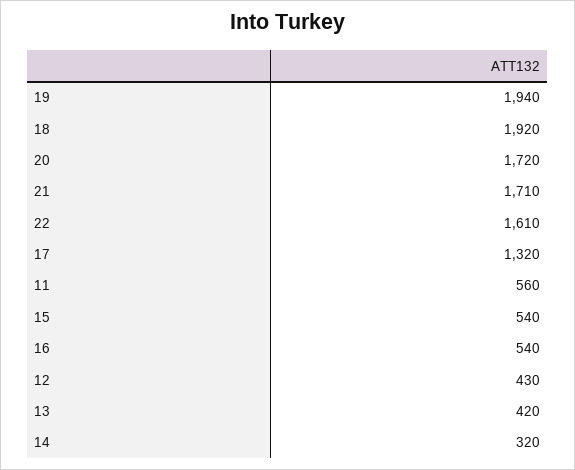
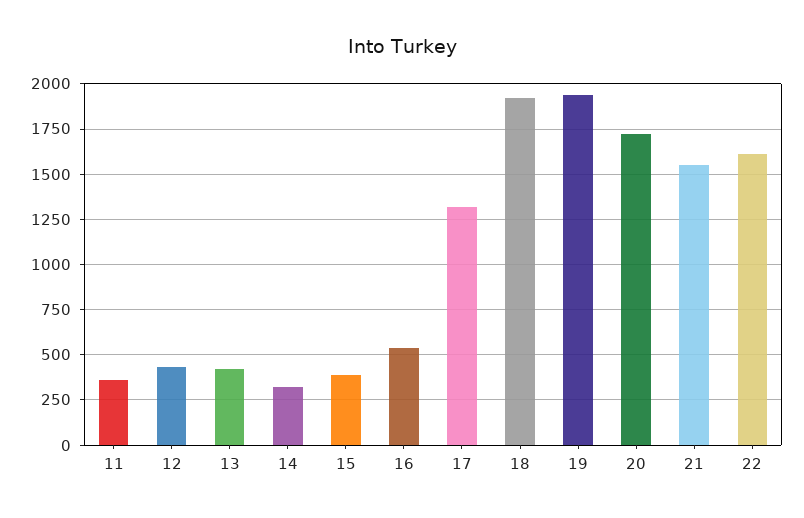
21: 1710 -> 1550
11: 560 -> 350
15: 540 -> 400

